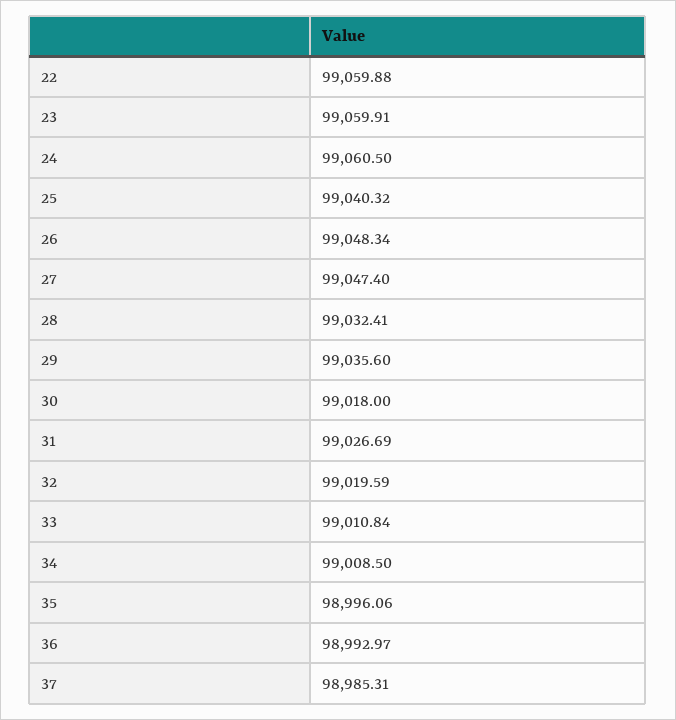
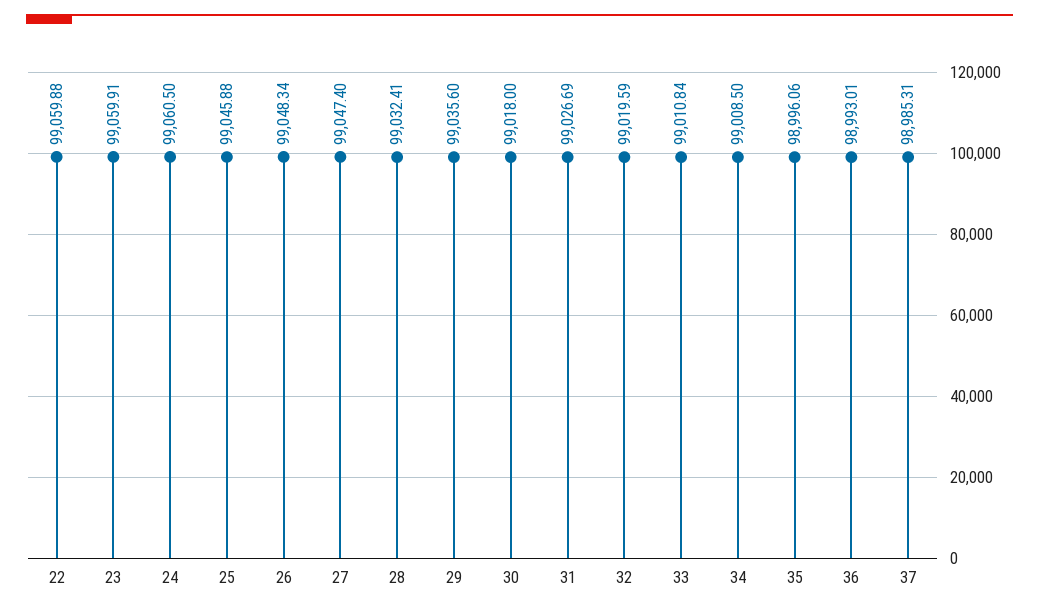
25: 99040.32 -> 99045.88
36: 98992.97 -> 98993.01

